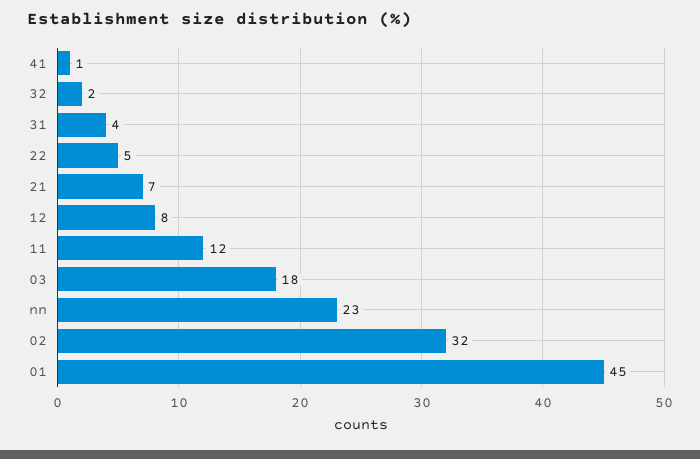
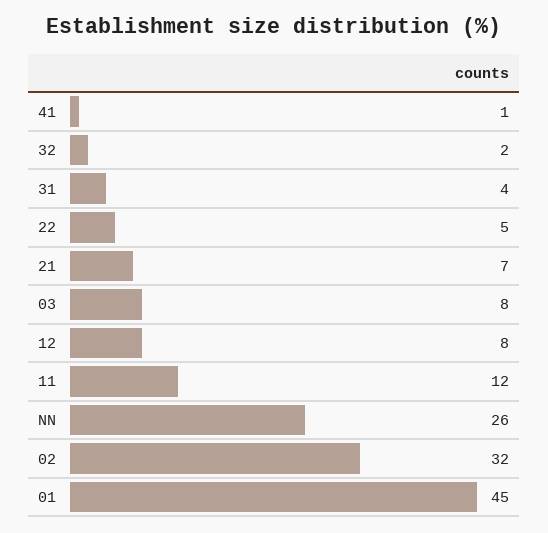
03: 18 -> 8
nn: 23 -> 26

